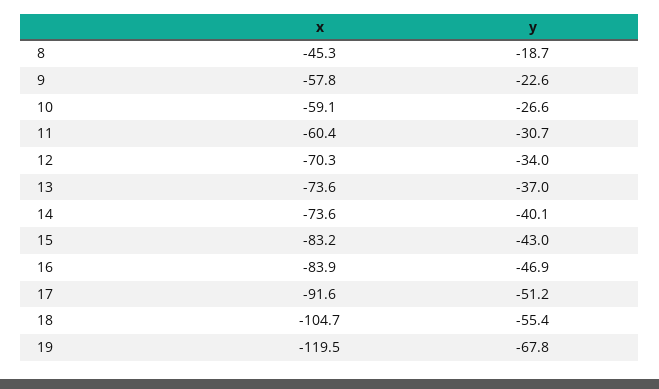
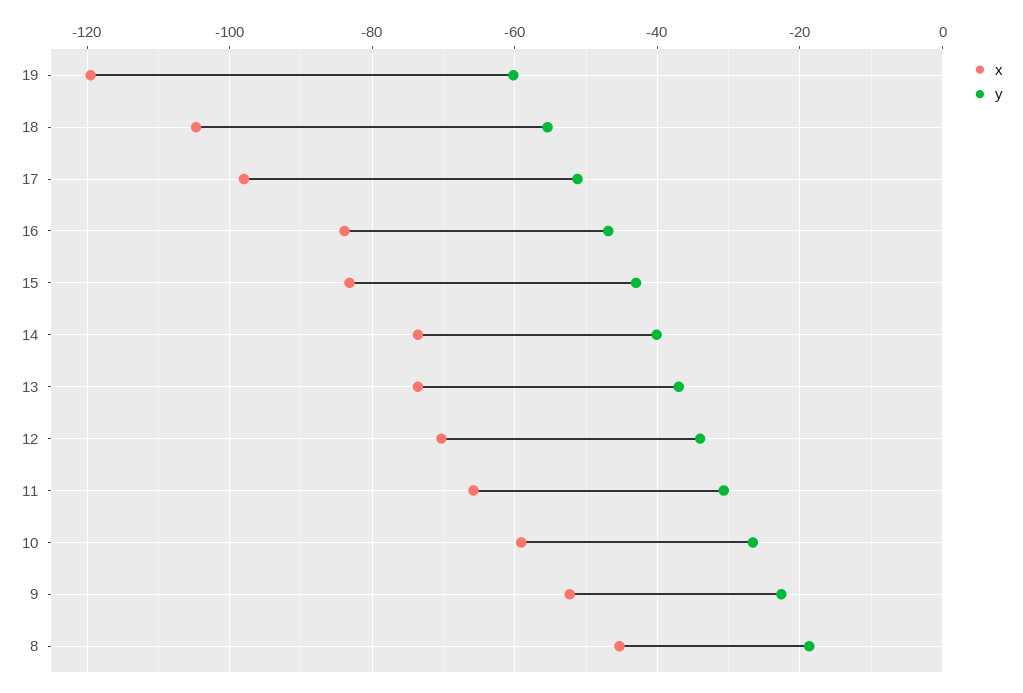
x, 9: -57.8 -> -52
x, 11: -60.4 -> -66
x, 17: -91.6 -> -98
y, 19: -67.8 -> -60

